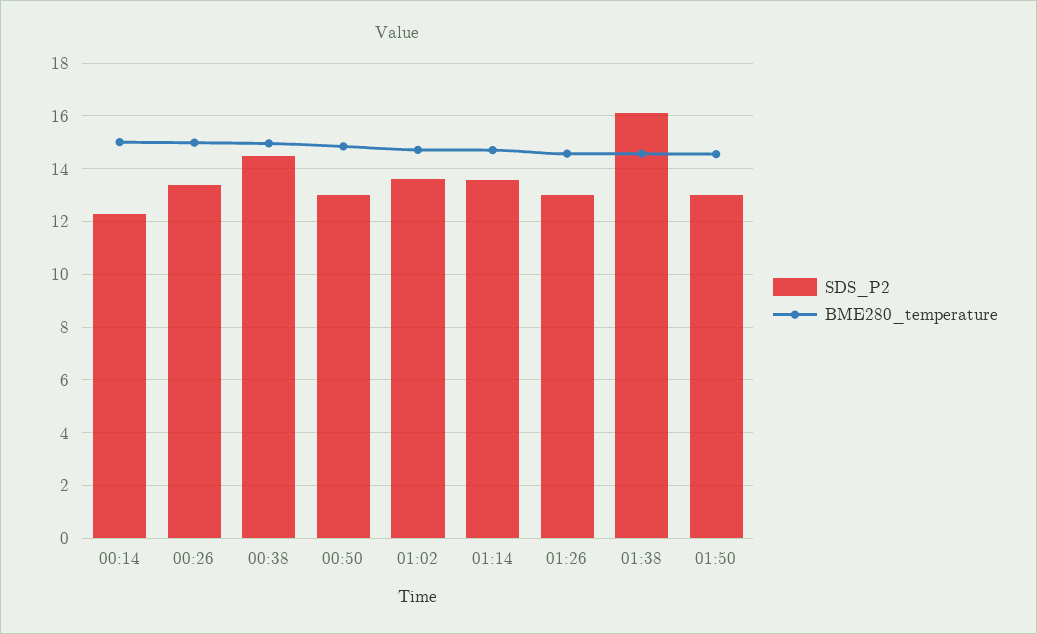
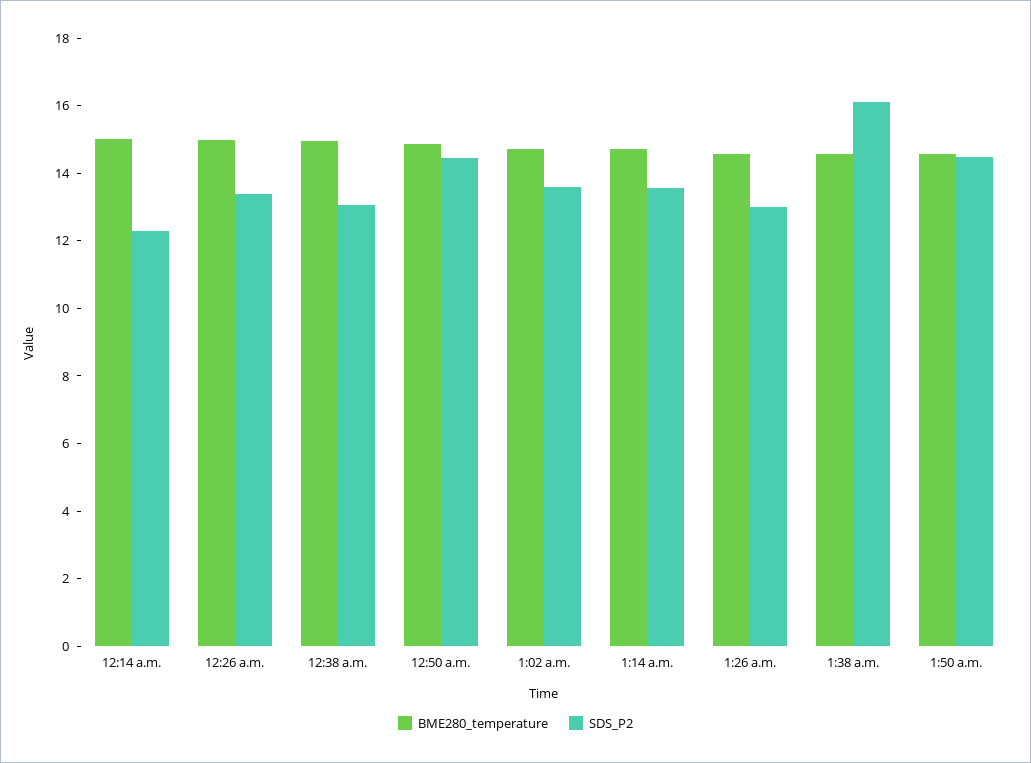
SDS_P2, 00:38: 14.5 -> 13
SDS_P2, 00:50: 13 -> 14.5
SDS_P2, 01:50: 13 -> 14.5

